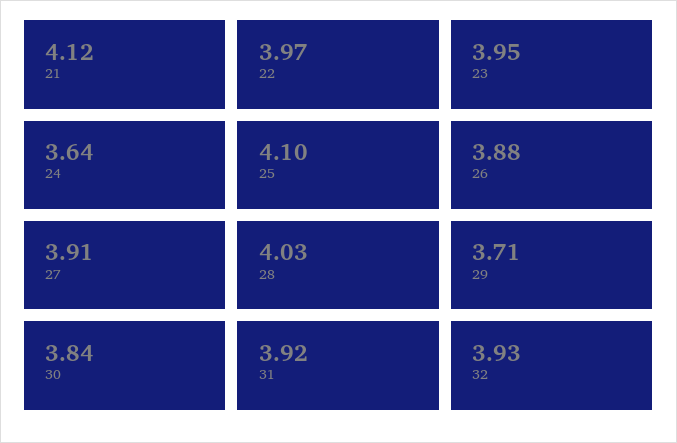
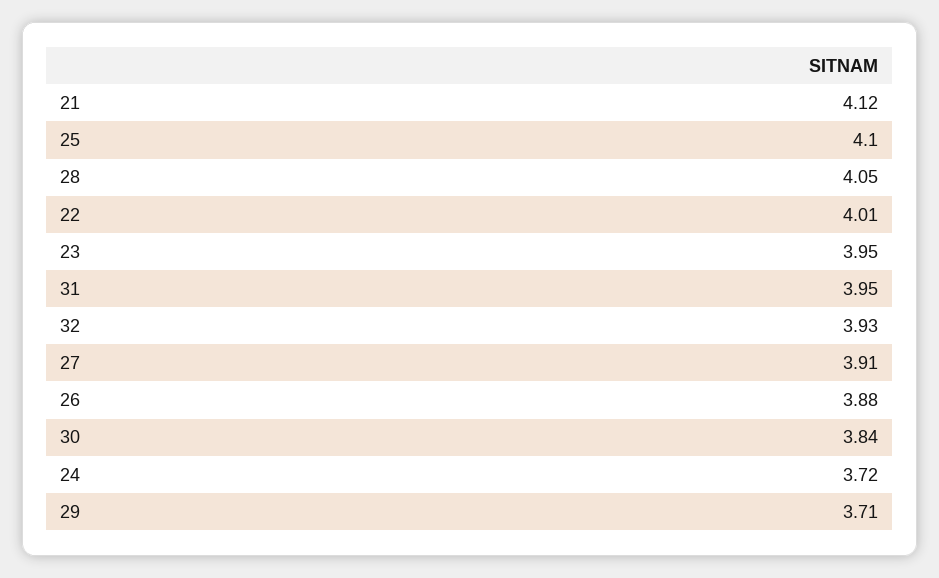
22: 3.97 -> 4.01
24: 3.64 -> 3.72
28: 4.03 -> 4.05
31: 3.92 -> 3.95

